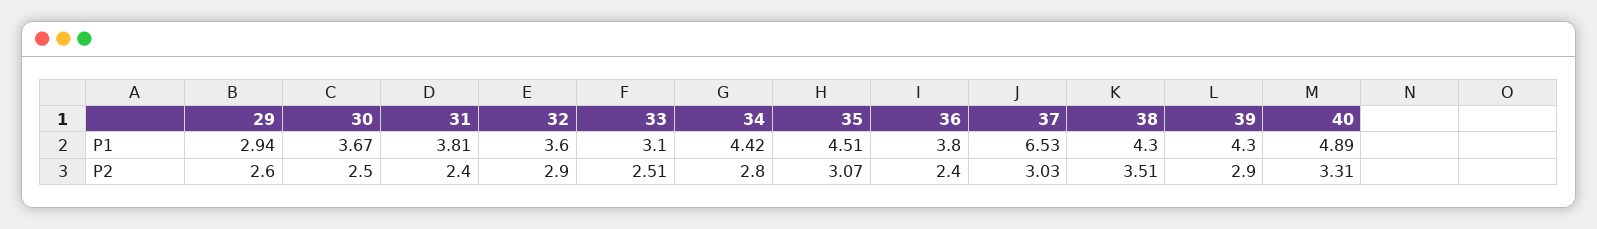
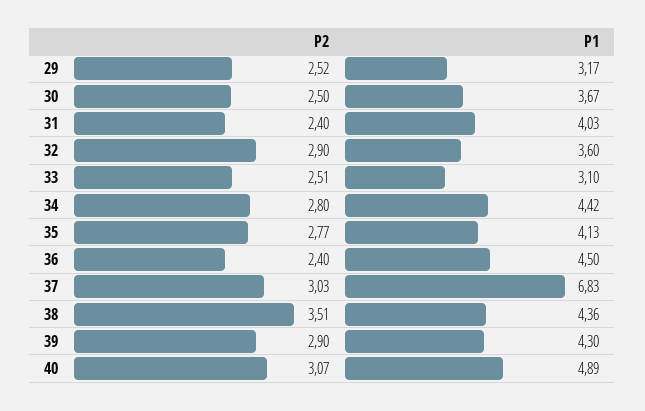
29, P1: 2.94 -> 3.17
31, P1: 3.81 -> 4.03
35, P1: 4.51 -> 4.13
36, P1: 3.8 -> 4.5
37, P1: 6.53 -> 6.83
38, P1: 4.3 -> 4.36
29, P2: 2.6 -> 2.52
35, P2: 3.07 -> 2.77
40, P2: 3.31 -> 3.07

